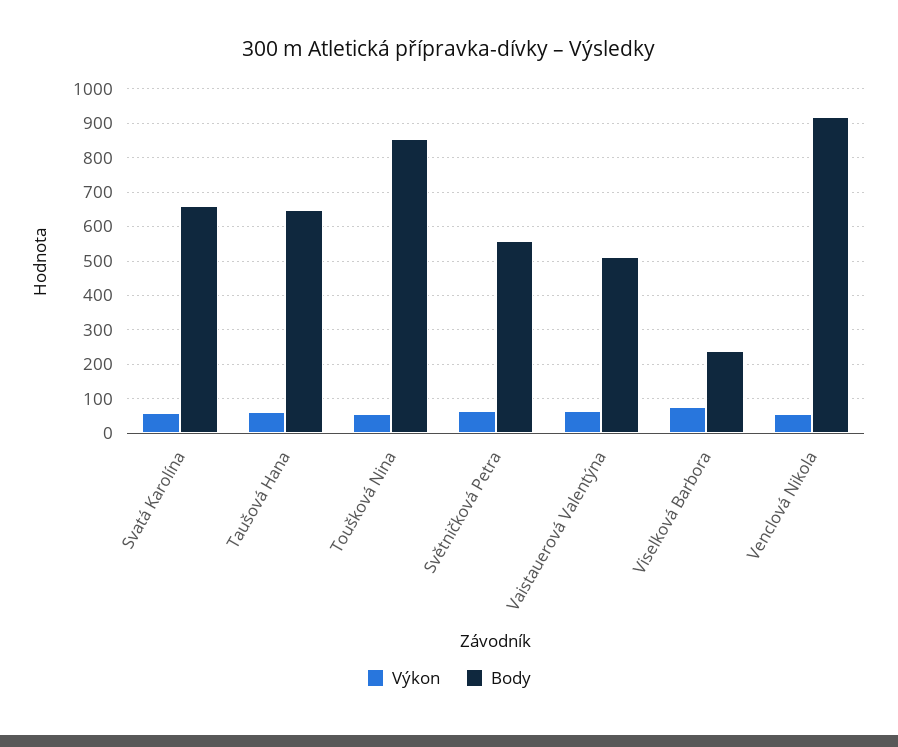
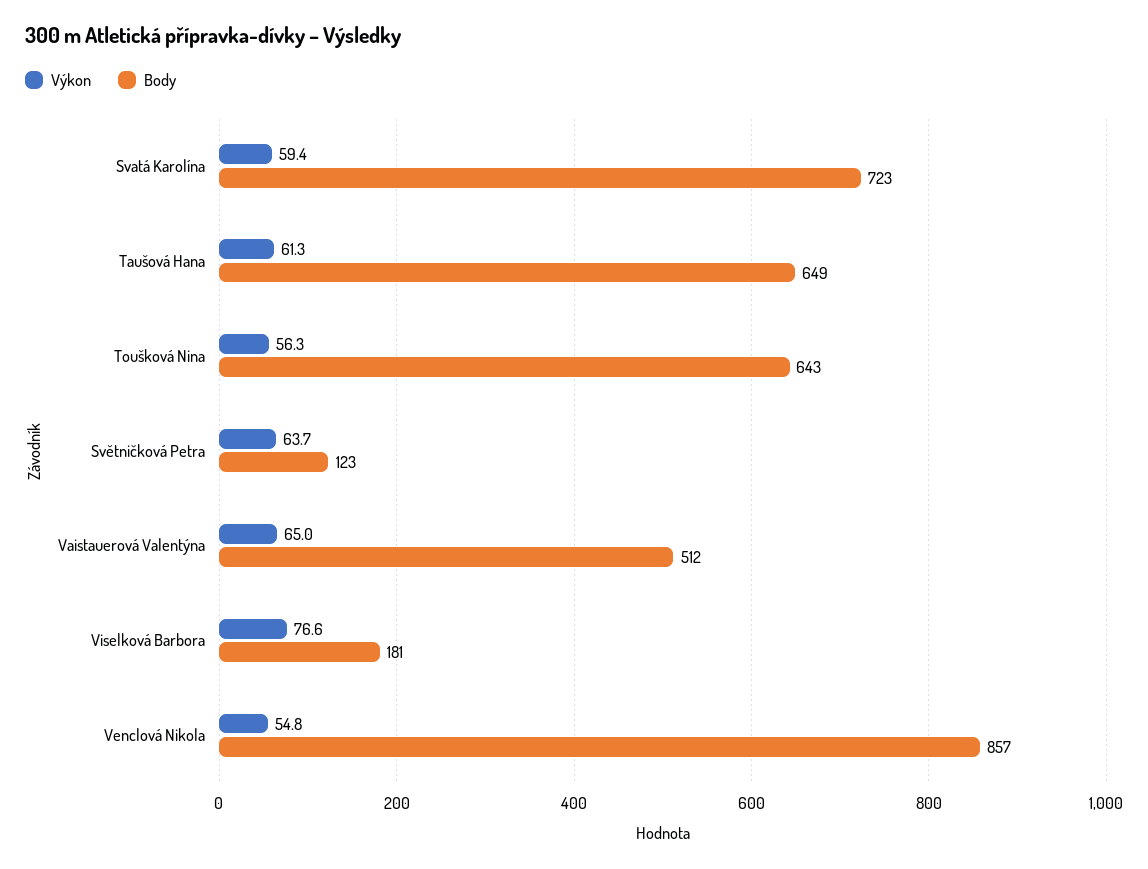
Body, Svatá Karolína: 660 -> 723
Body, Toušková Nina: 860 -> 643
Body, Světničková Petra: 560 -> 123
Body, Viselková Barbora: 240 -> 181
Body, Venclová Nikola: 920 -> 857

